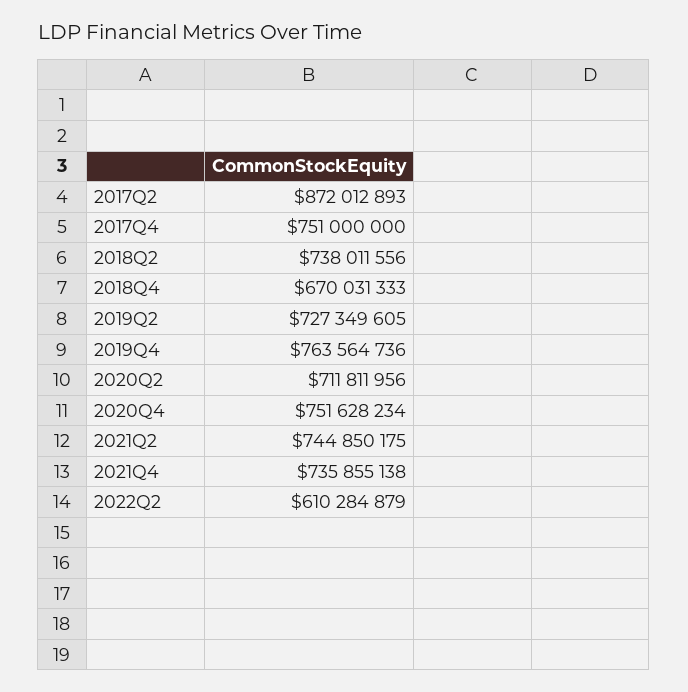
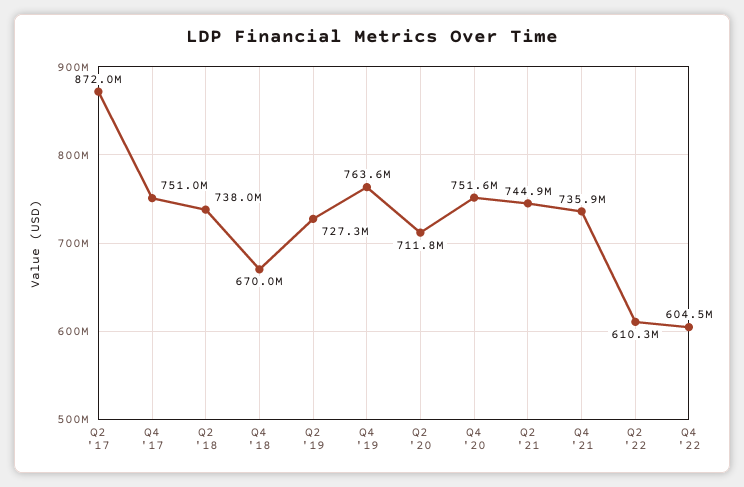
Q4 '22: none -> 604500000

